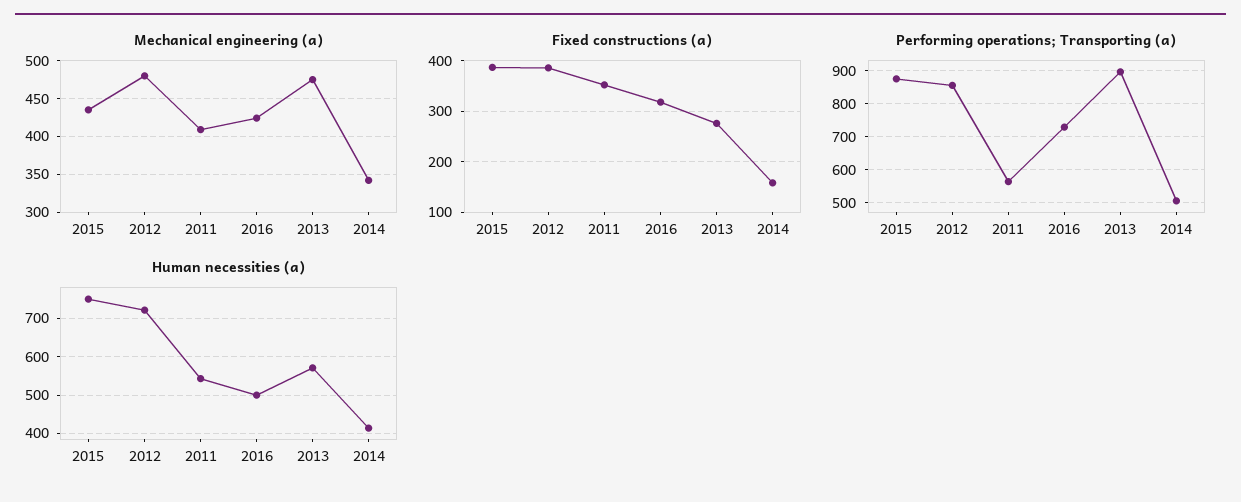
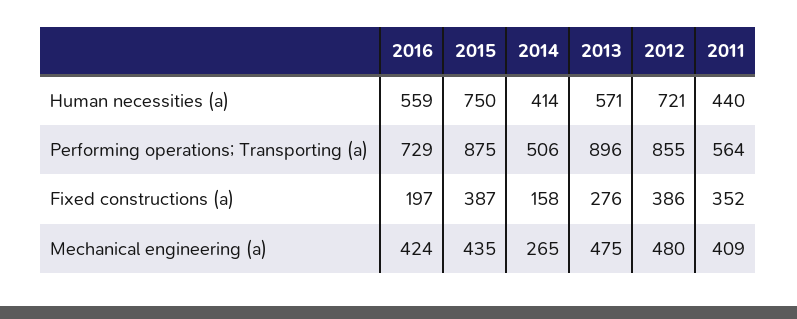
Mechanical engineering (a), 2014: 340 -> 265
Fixed constructions (a), 2016: 320 -> 197
Human necessities (a), 2011: 540 -> 440
Human necessities (a), 2016: 500 -> 559

